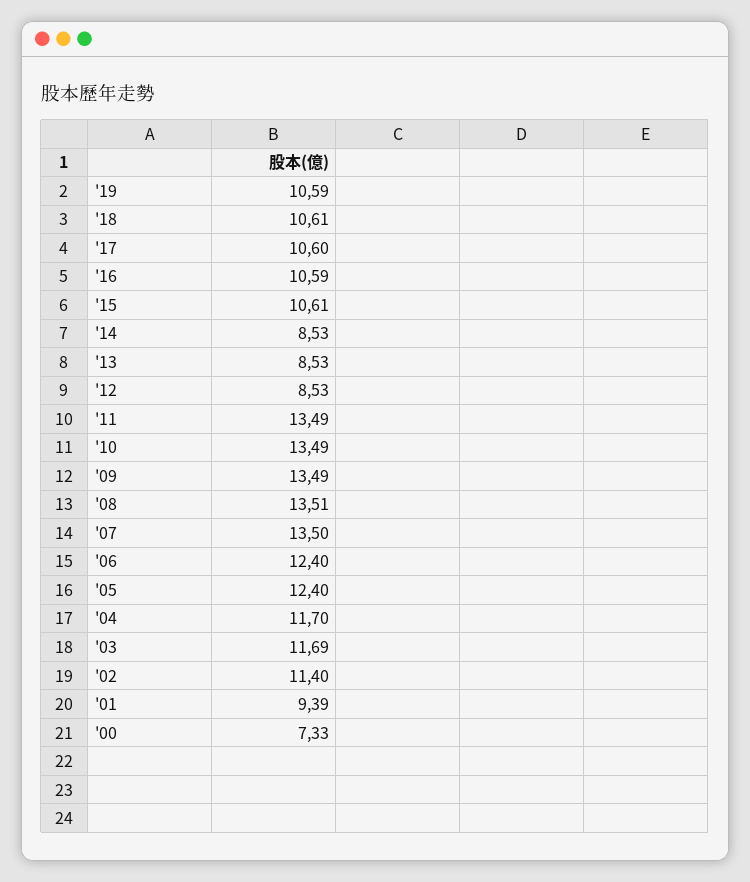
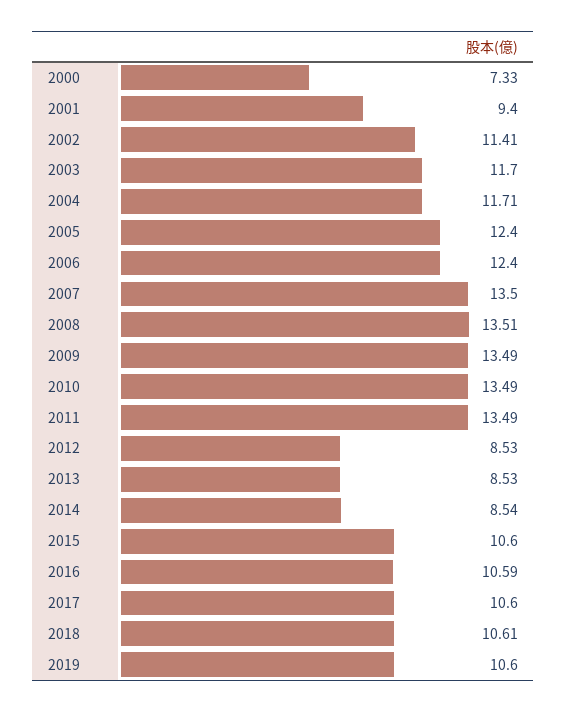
'19: 10.59 -> 10.6
'15: 10.61 -> 10.6
'14: 8.53 -> 8.54
'04: 11.7 -> 11.71
'03: 11.69 -> 11.7
'02: 11.4 -> 11.41
'01: 9.39 -> 9.4

